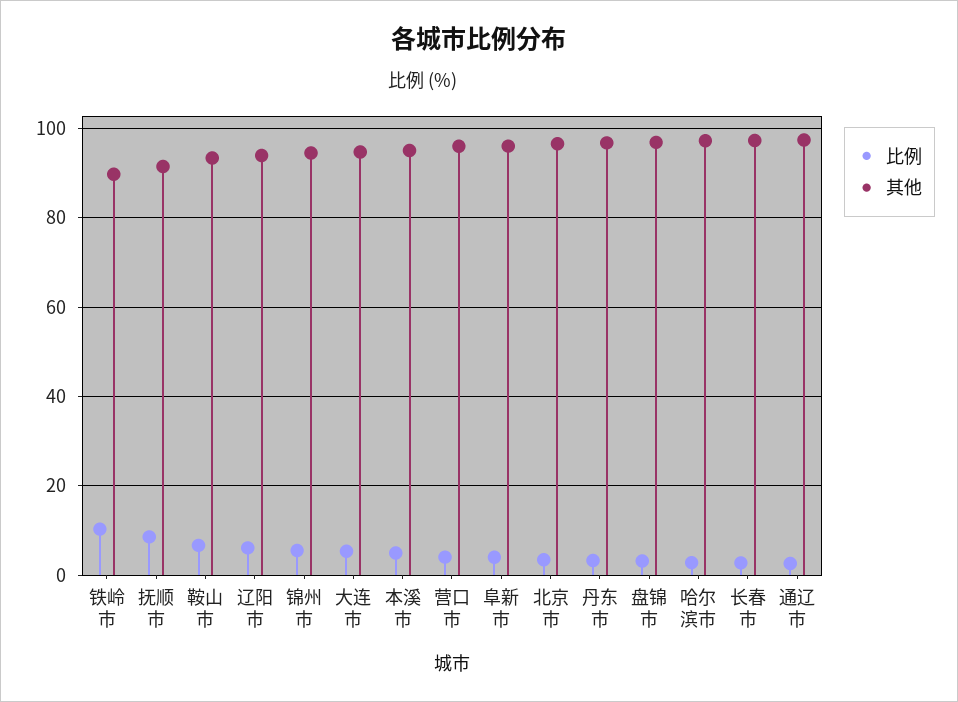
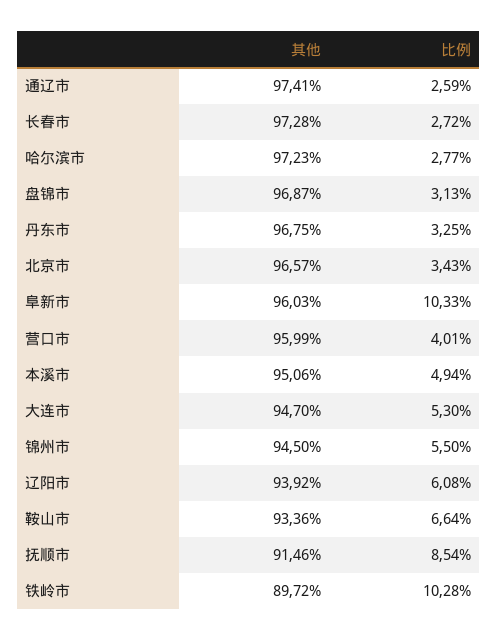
比例, 阜新市: 4 -> 10.33

